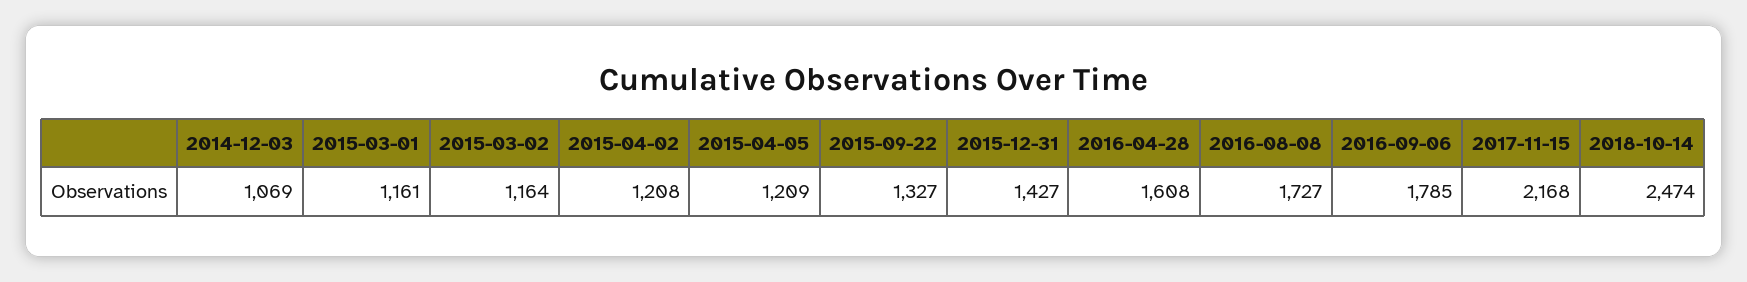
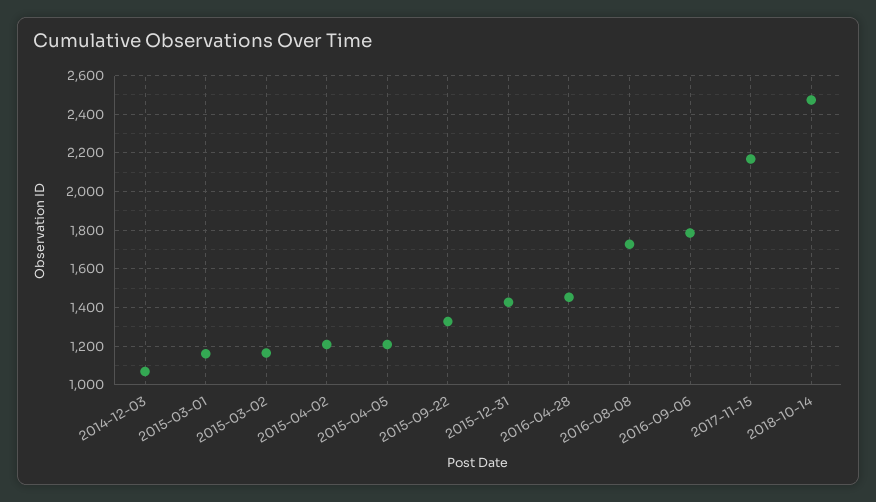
2016-04-28: 1608 -> 1450

